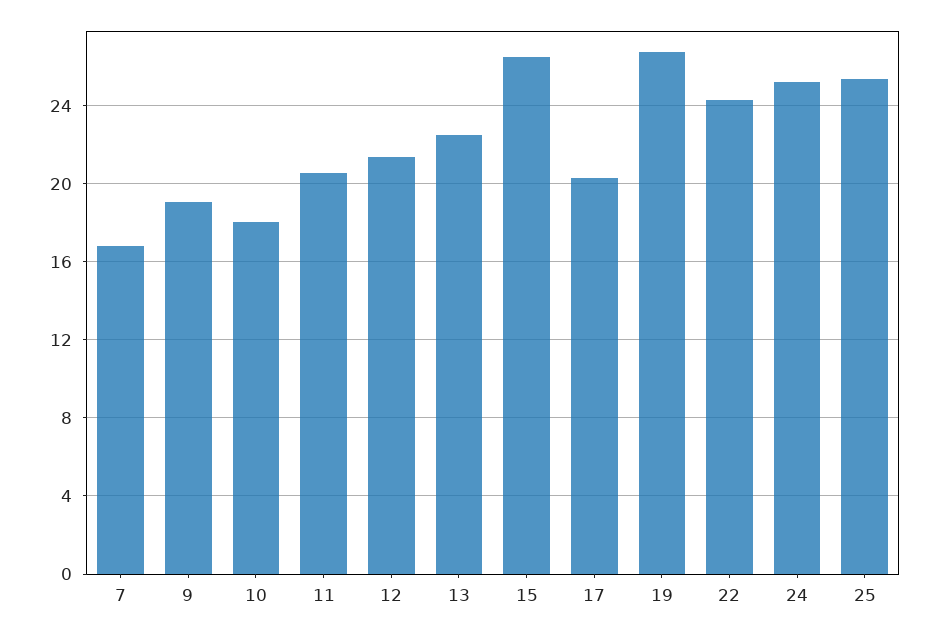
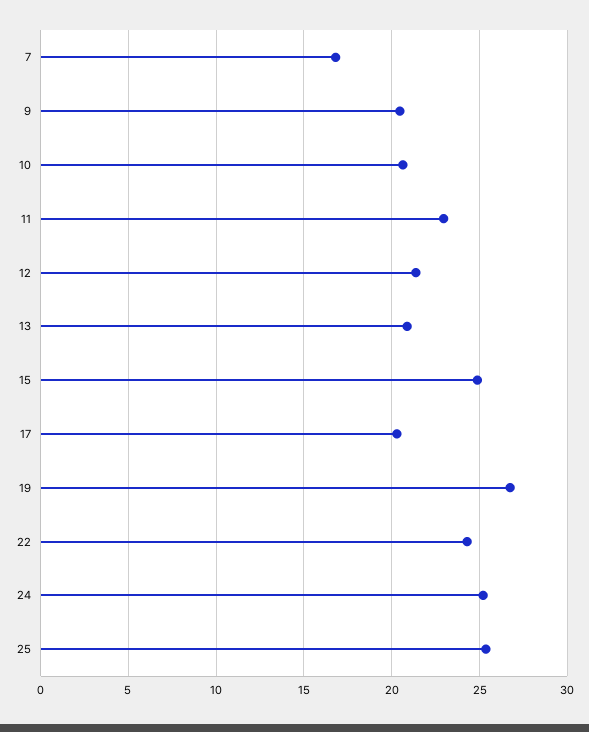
9: 19 -> 20.5
10: 18 -> 20.5
11: 20.5 -> 23
13: 22.5 -> 21
15: 26.5 -> 25

